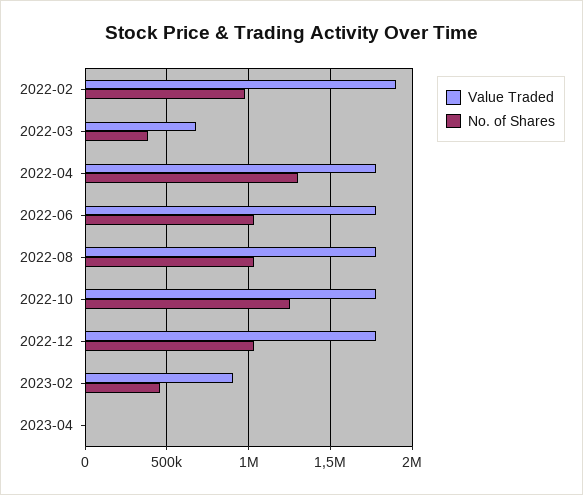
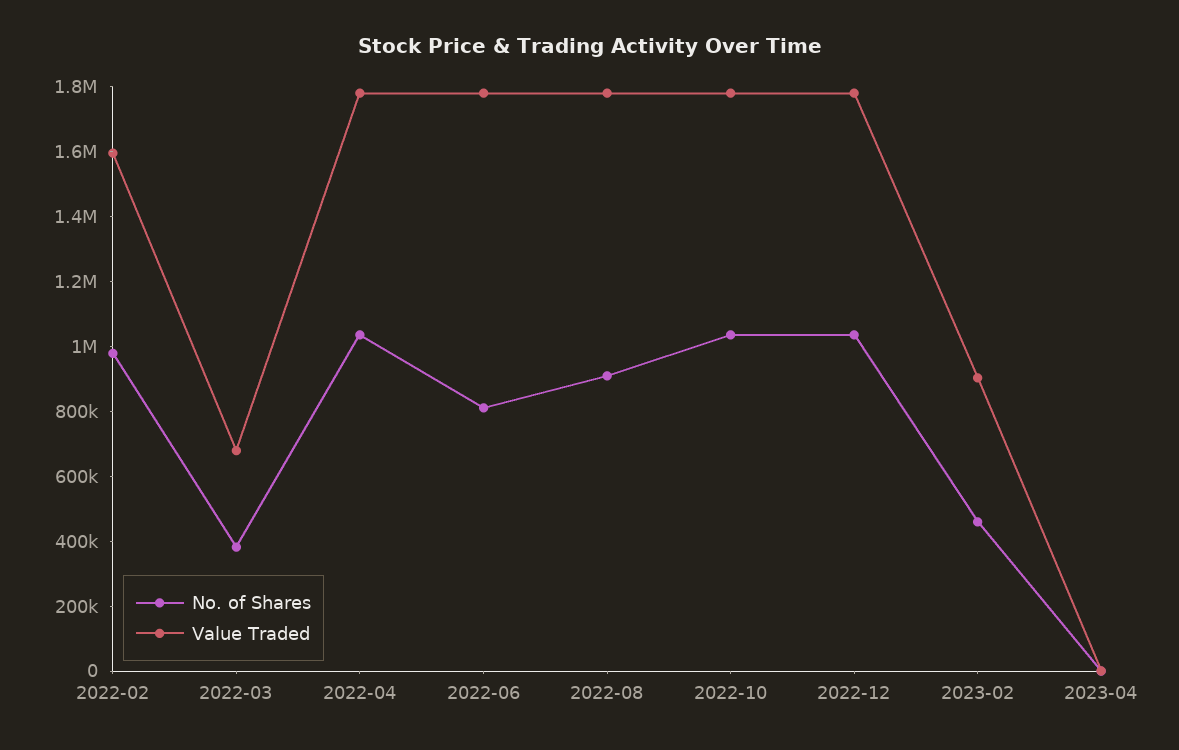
Value Traded, 2022-02: 1900000 -> 1600000
No. of Shares, 2022-04: 1300000 -> 1050000
No. of Shares, 2022-06: 1050000 -> 800000
No. of Shares, 2022-08: 1050000 -> 900000
No. of Shares, 2022-10: 1250000 -> 1050000

